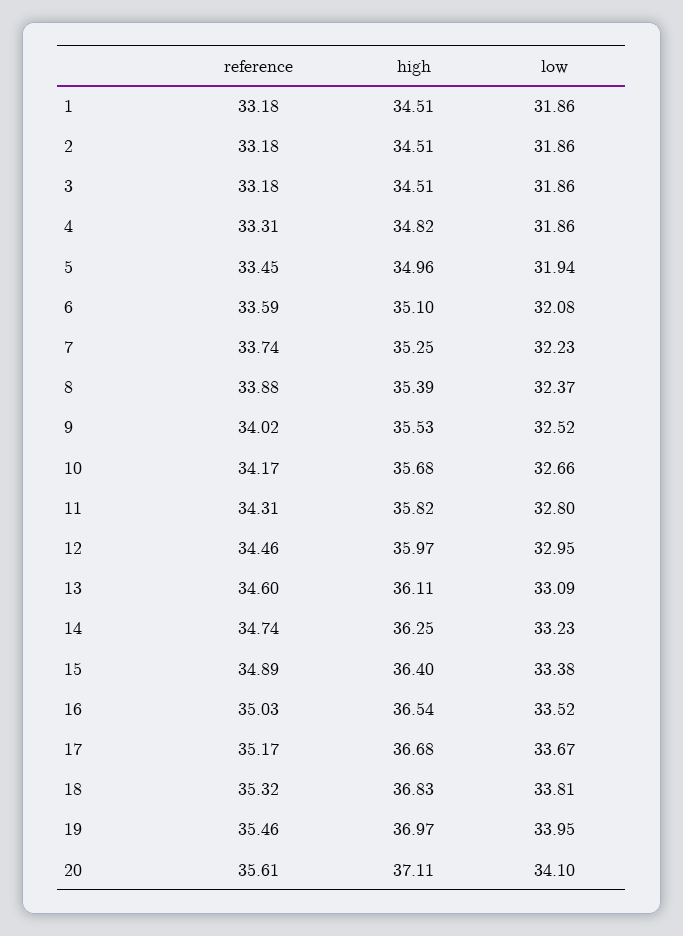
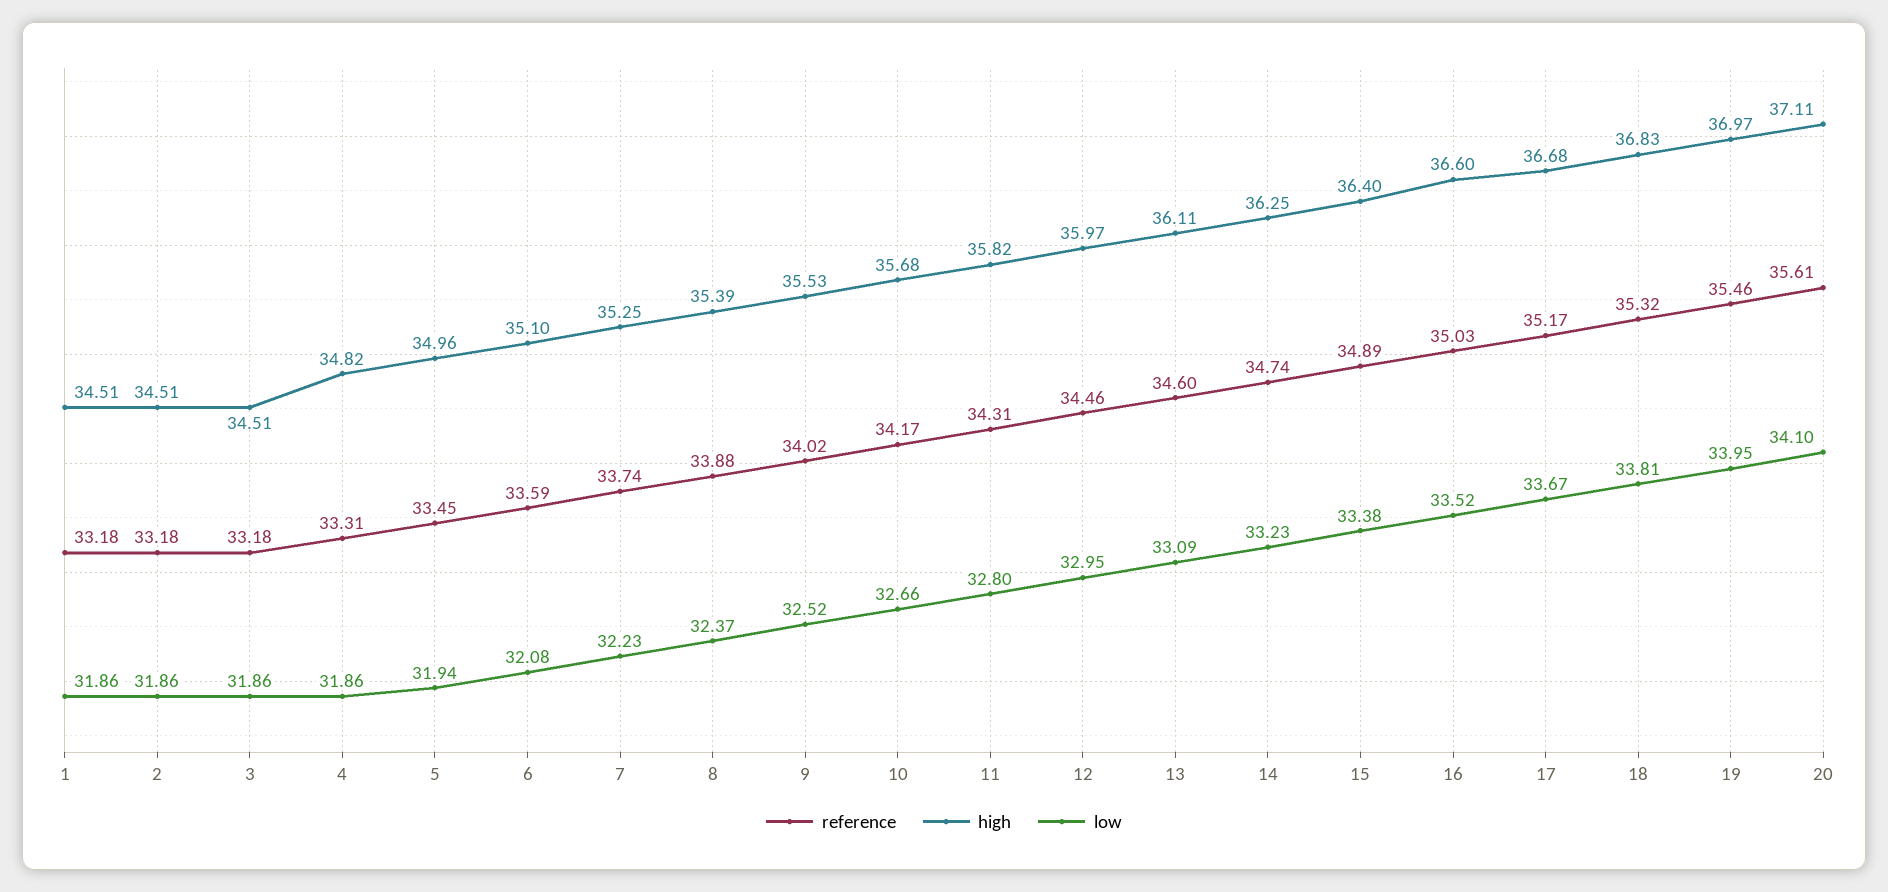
high, 16: 36.54 -> 36.6

